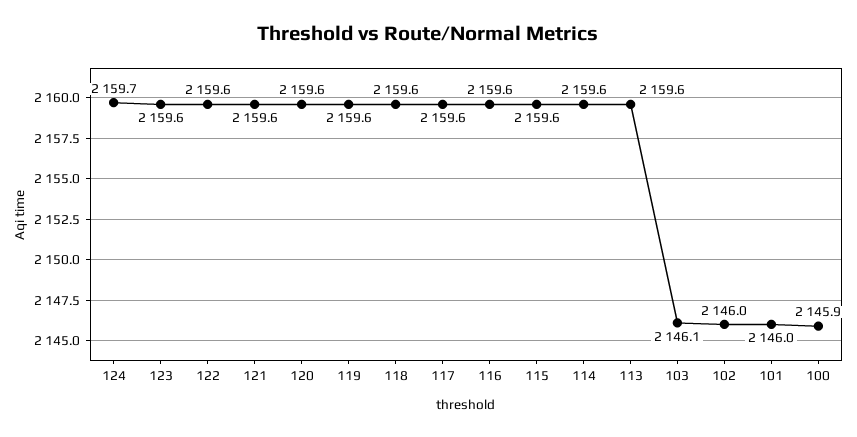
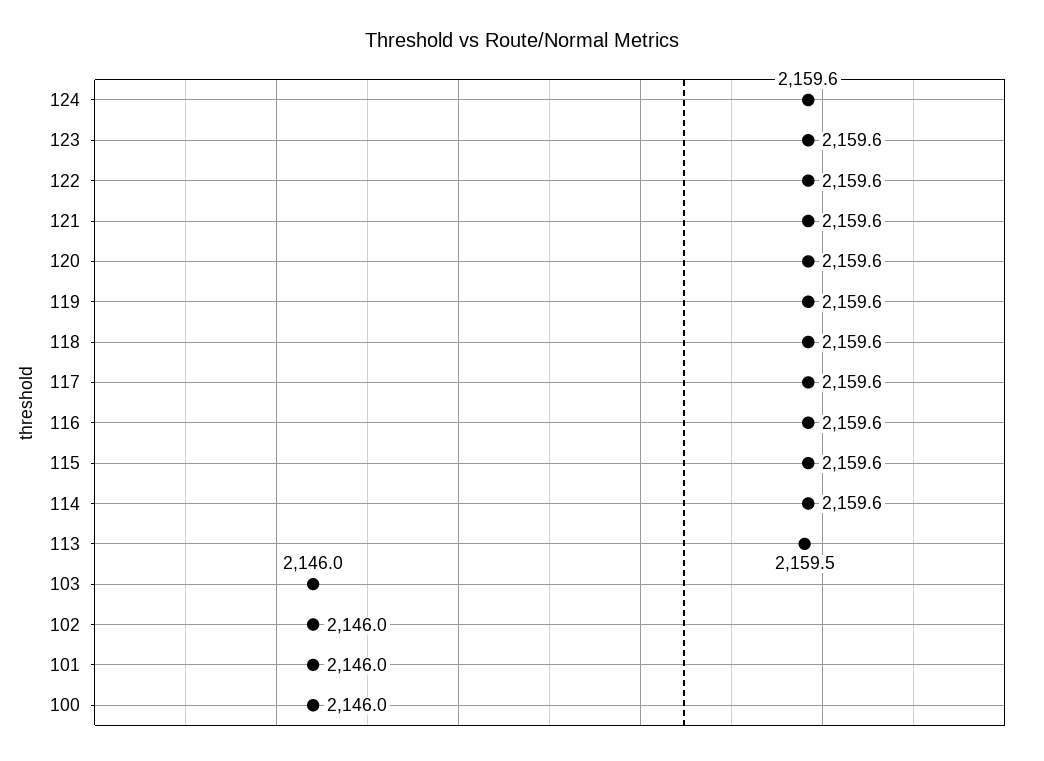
124: 2159.7 -> 2159.6
113: 2159.6 -> 2159.5
103: 2146.1 -> 2146
100: 2145.9 -> 2146

